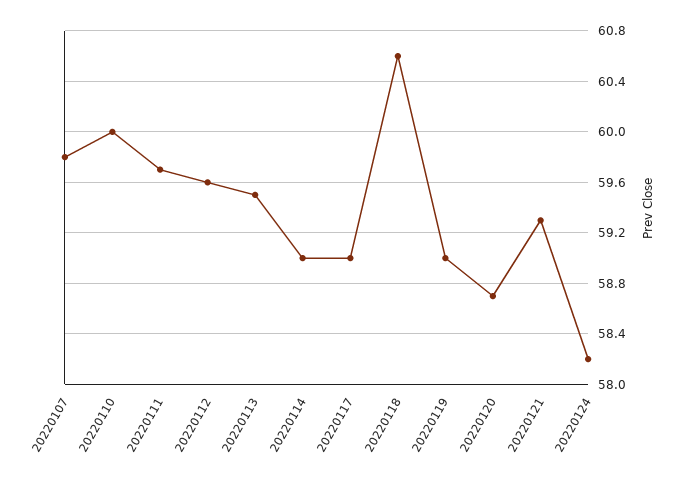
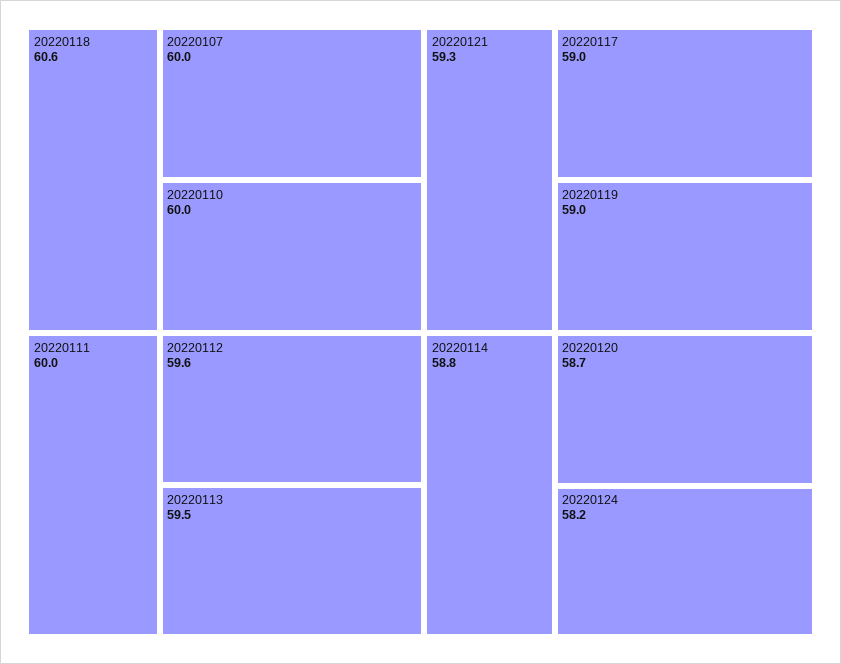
20220107: 59.8 -> 60
20220111: 59.7 -> 60
20220114: 59 -> 58.8

